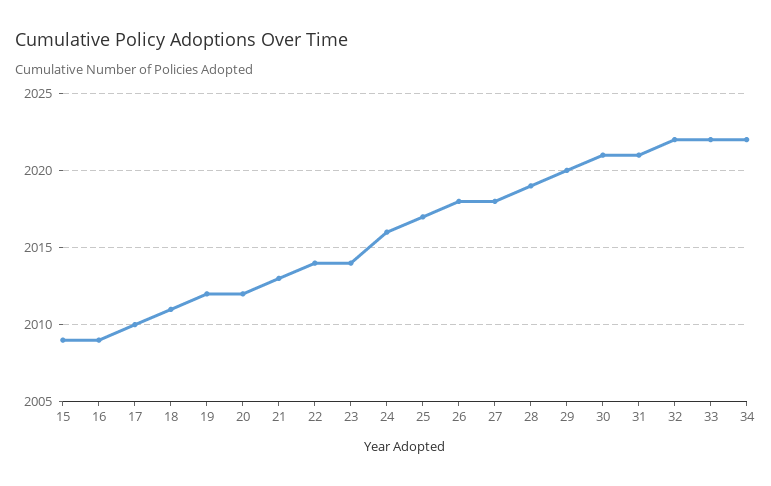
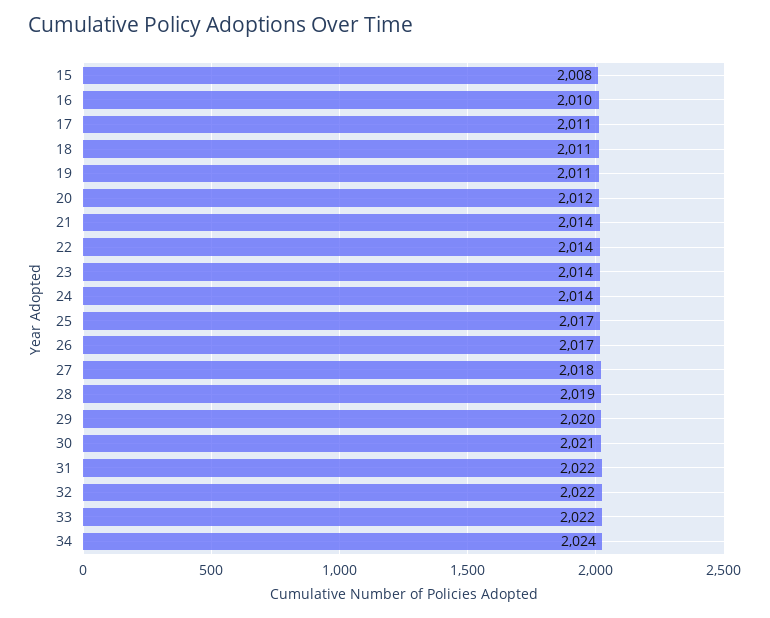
15: 2009 -> 2008
16: 2009 -> 2010
17: 2010 -> 2011
19: 2012 -> 2011
21: 2013 -> 2014
24: 2016 -> 2014
26: 2018 -> 2017
31: 2021 -> 2022
34: 2022 -> 2024

